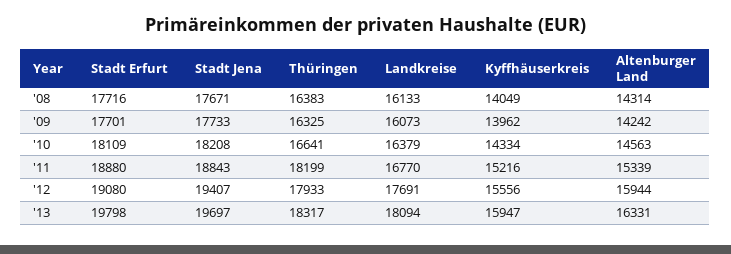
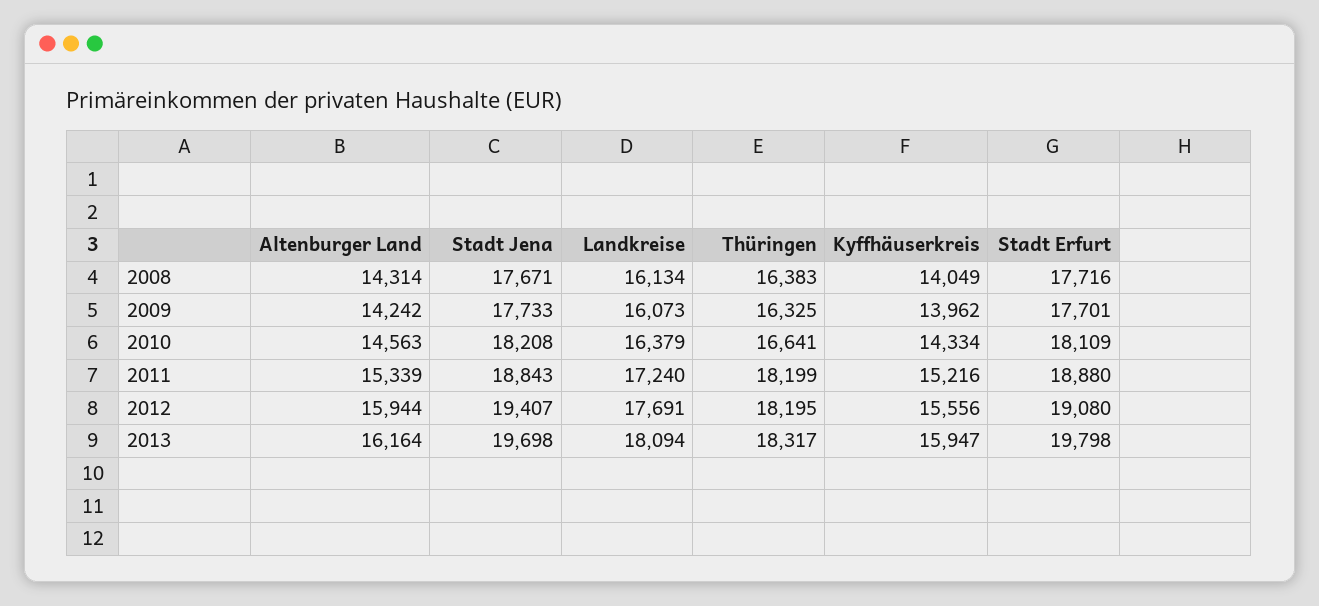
Landkreise, '08: 16133 -> 16134
Landkreise, '11: 16770 -> 17240
Thüringen, '12: 17933 -> 18195
Stadt Jena, '13: 19697 -> 19698
Altenburger Land, '13: 16331 -> 16164

